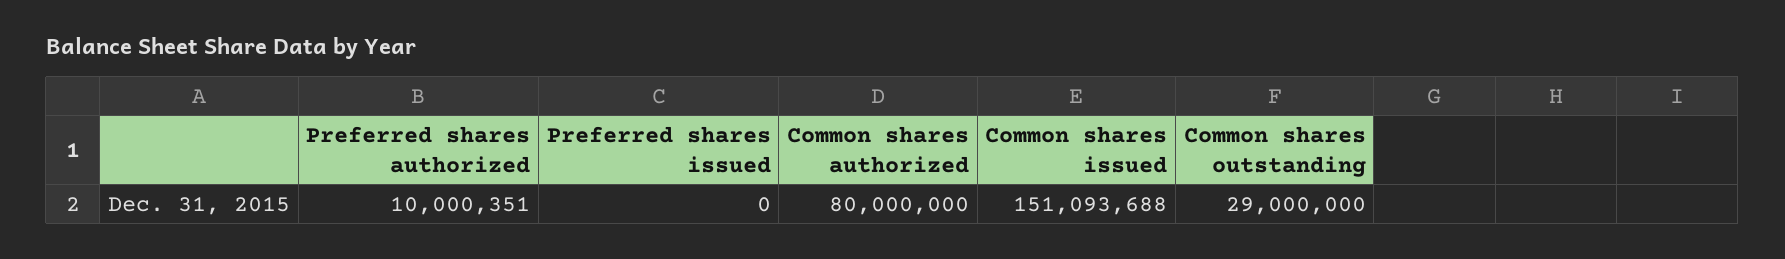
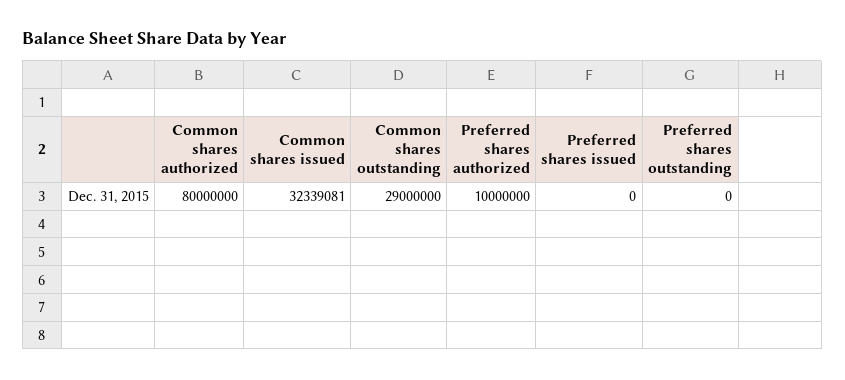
Preferred shares authorized: 10000351 -> 10000000
Common shares issued: 151093688 -> 32339081
Preferred shares outstanding: none -> 0

